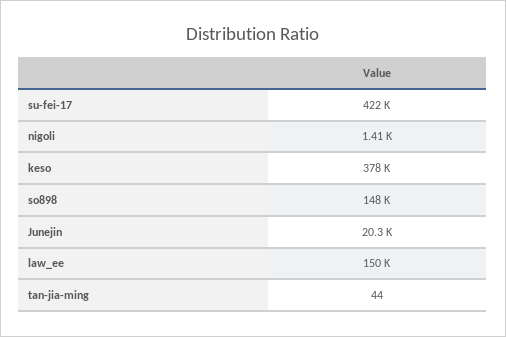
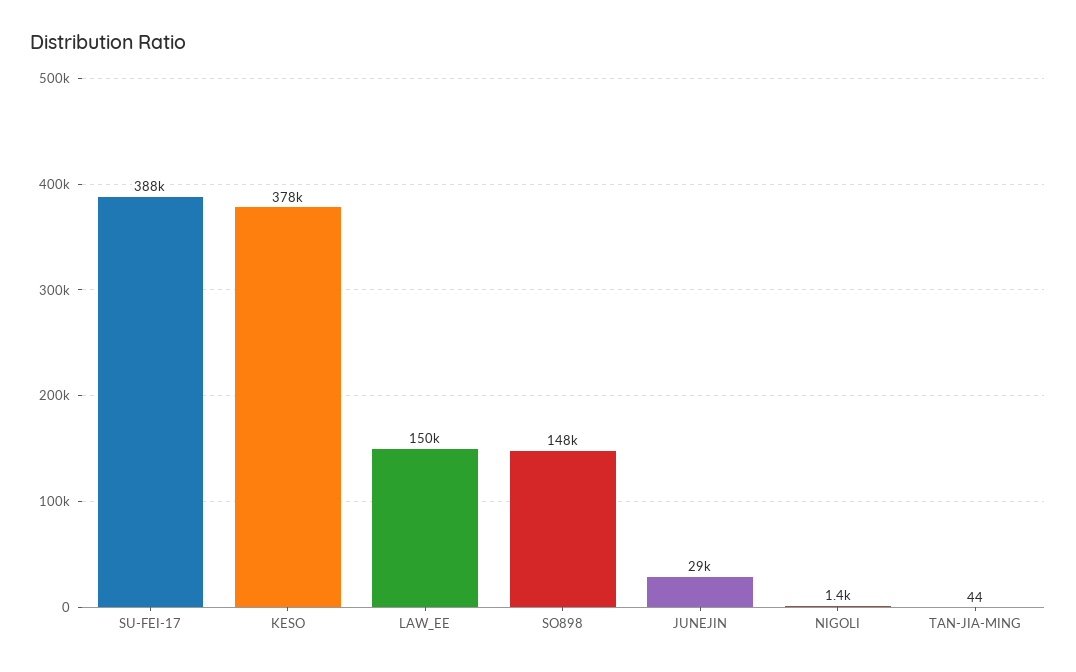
su-fei-17: 422000 -> 388000
Junejin: 20300 -> 29000

